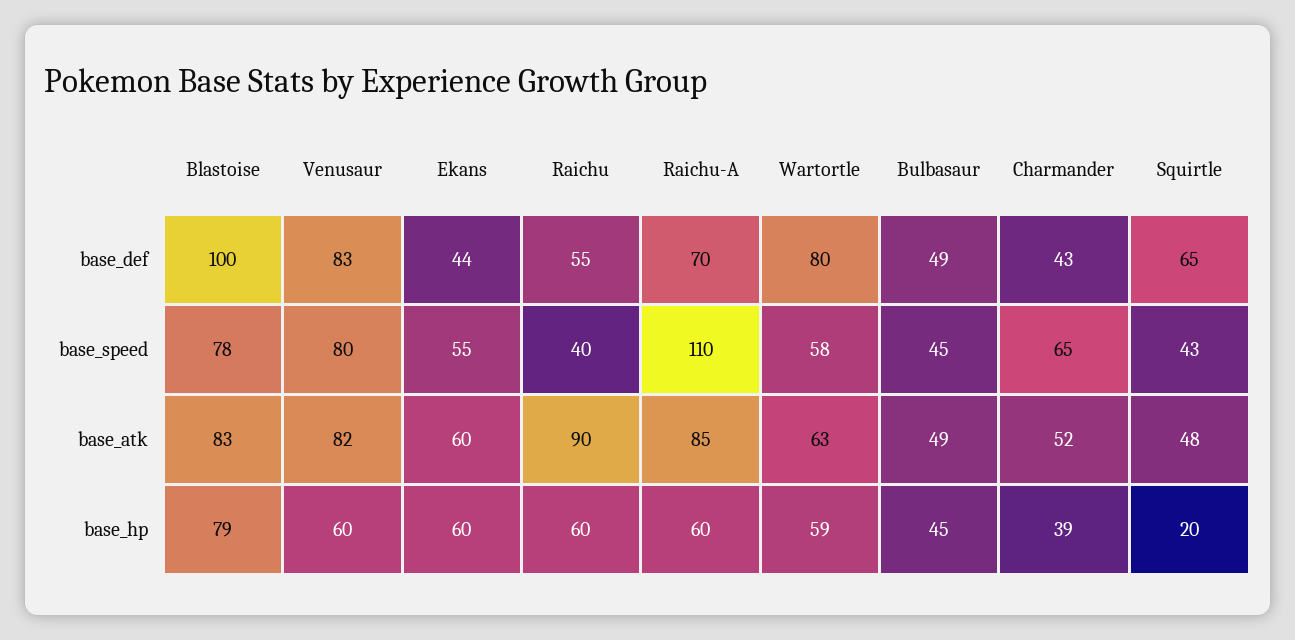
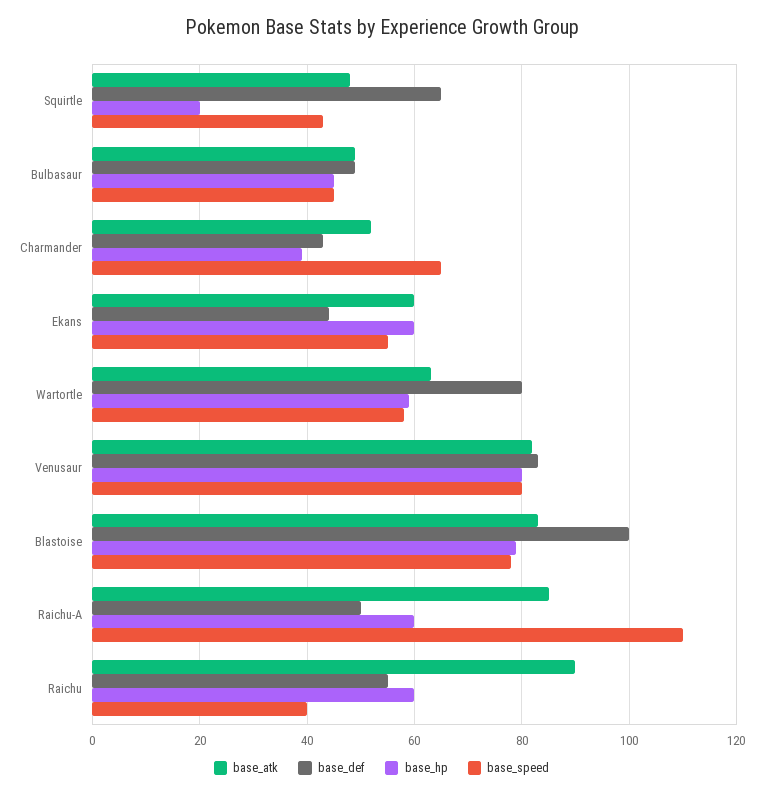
base_def, Raichu-A: 70 -> 50
base_hp, Venusaur: 60 -> 80

